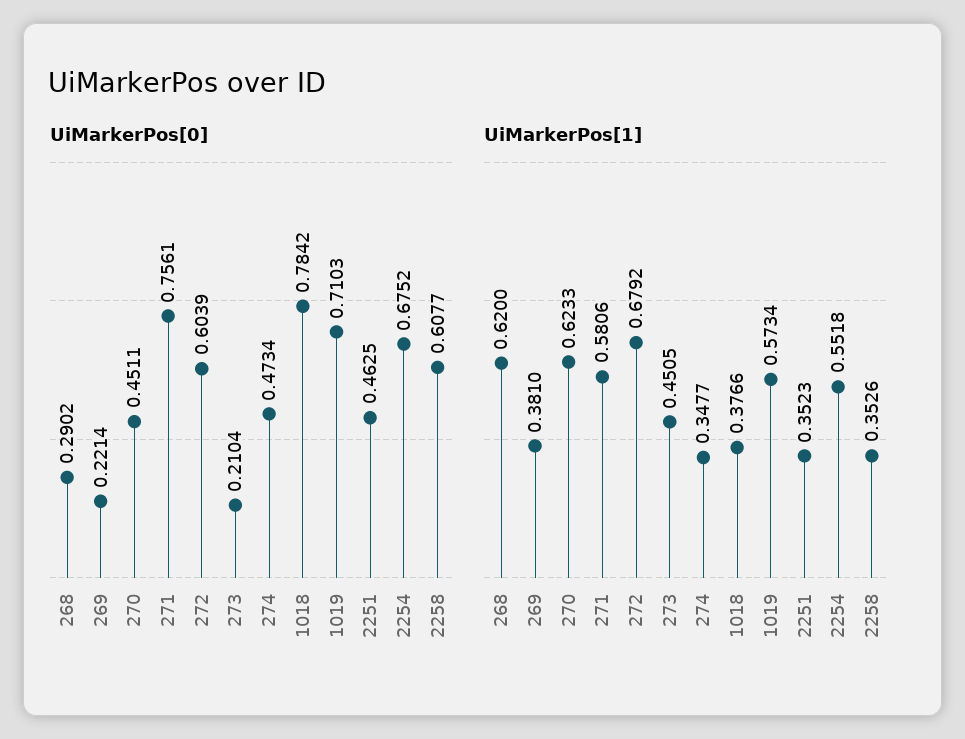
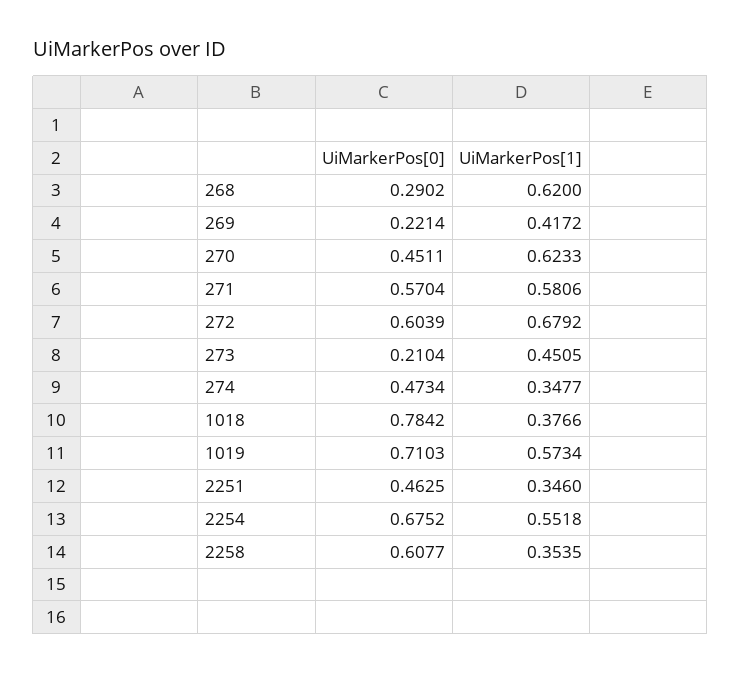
UiMarkerPos[0], 271: 0.7561 -> 0.5704
UiMarkerPos[1], 269: 0.381 -> 0.4172
UiMarkerPos[1], 2251: 0.3523 -> 0.346
UiMarkerPos[1], 2258: 0.3526 -> 0.3535

